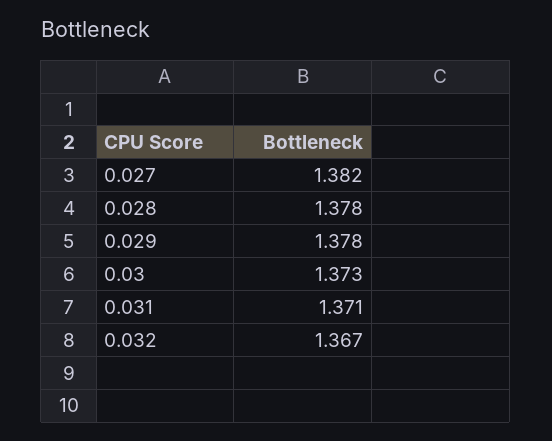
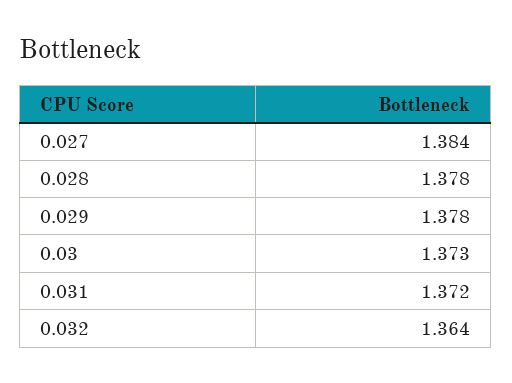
0.027: 1.382 -> 1.384
0.031: 1.371 -> 1.372
0.032: 1.367 -> 1.364

